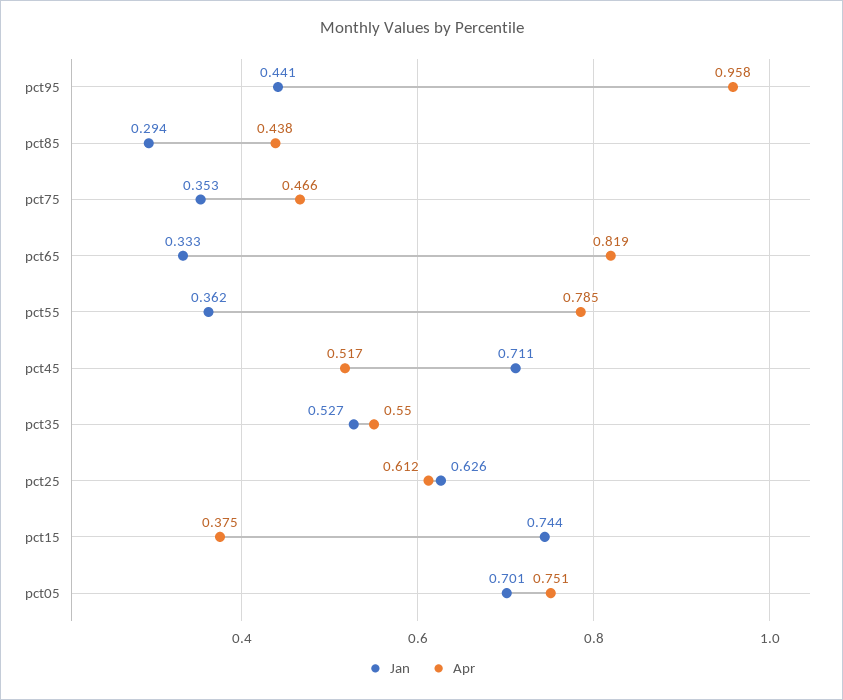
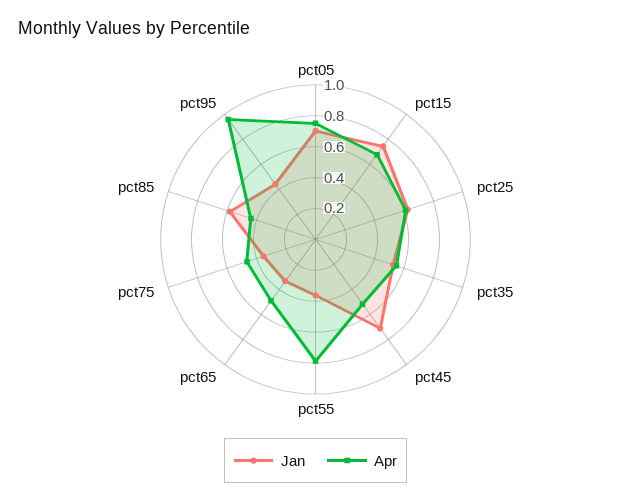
Jan, pct85: 0.294 -> 0.6
Apr, pct65: 0.819 -> 0.5
Apr, pct15: 0.375 -> 0.7

